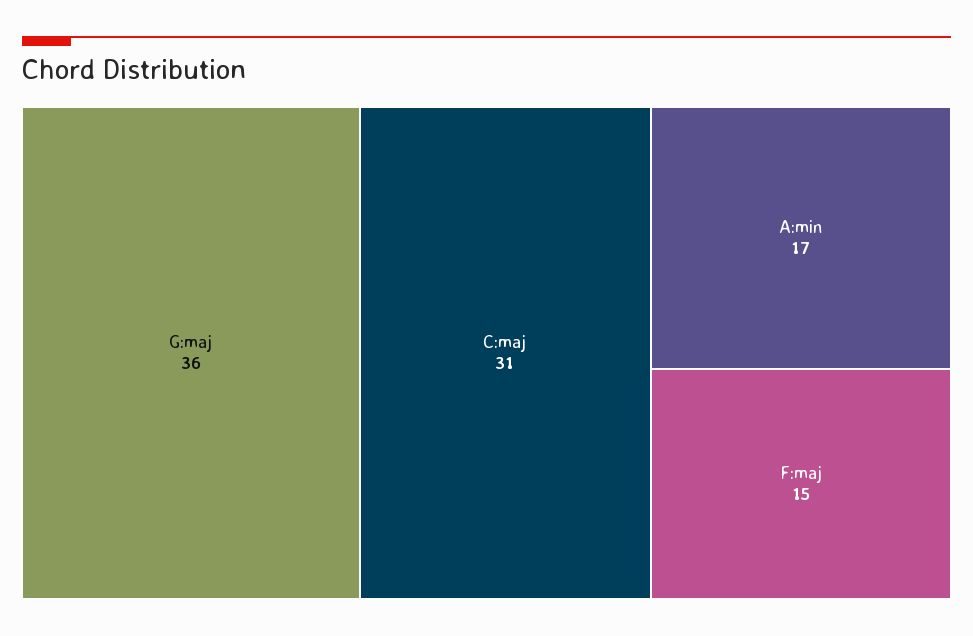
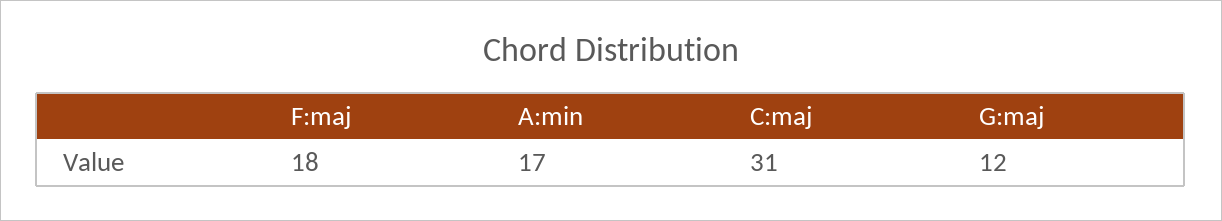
G:maj: 36 -> 12
F:maj: 15 -> 18

